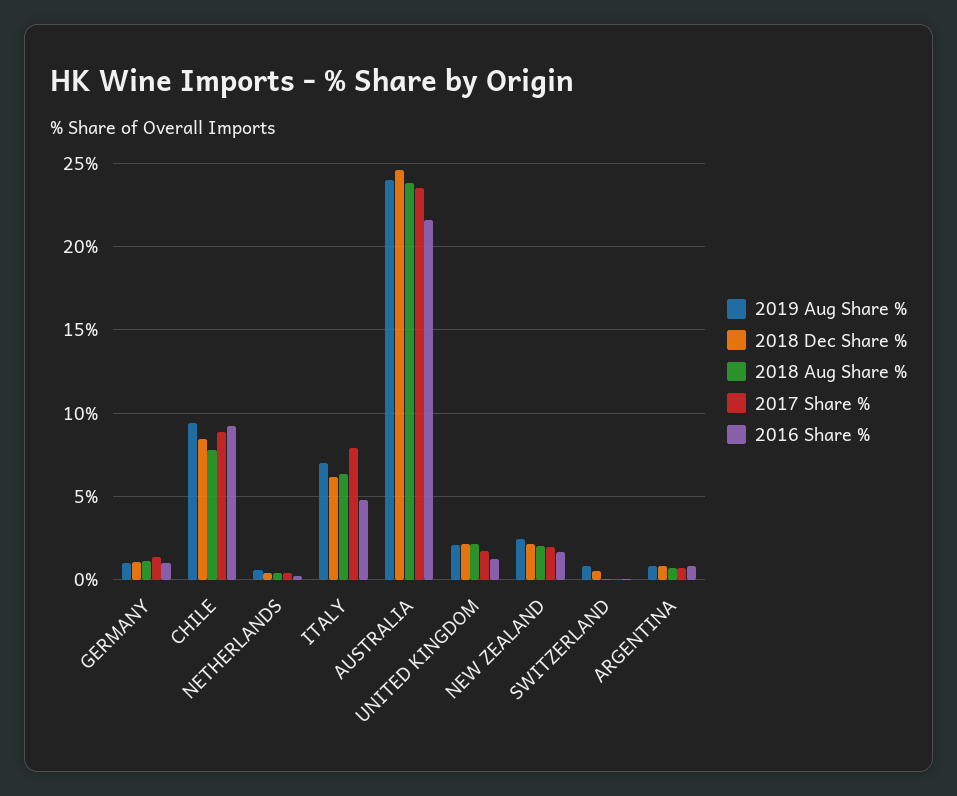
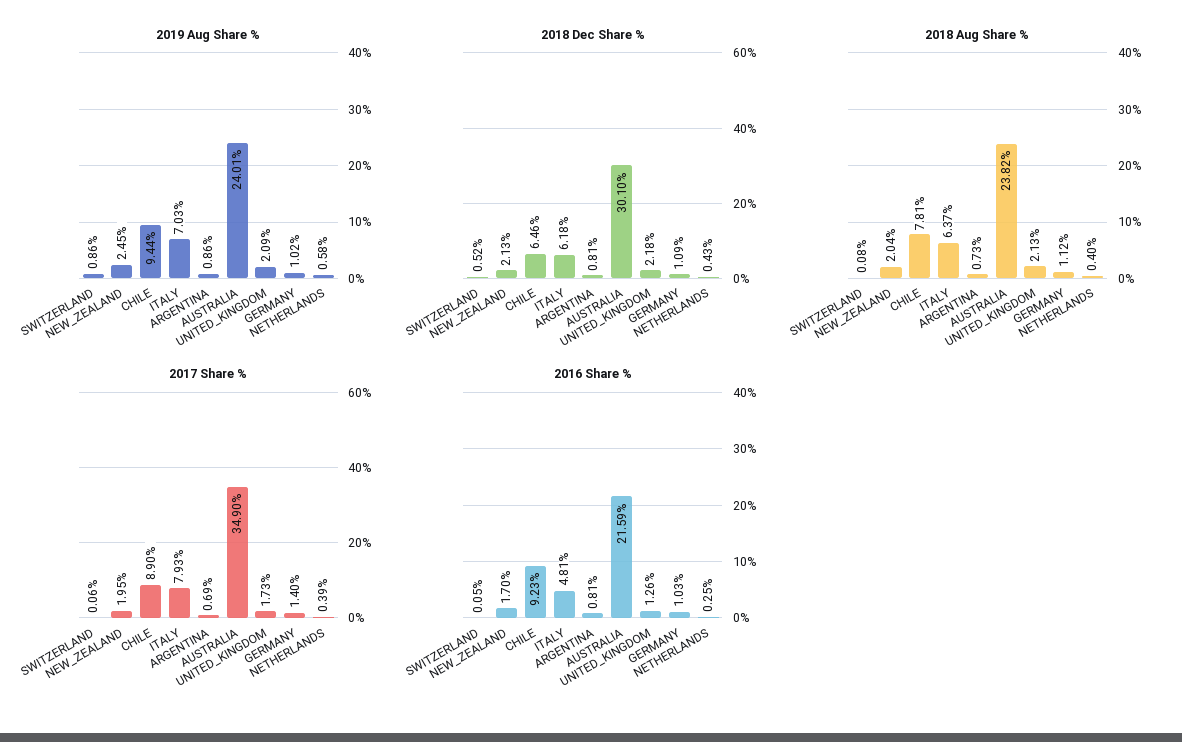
2018 Dec Share %, CHILE: 8.5 -> 6.46
2018 Dec Share %, AUSTRALIA: 24.5 -> 30.1
2017 Share %, AUSTRALIA: 23.5 -> 34.9

